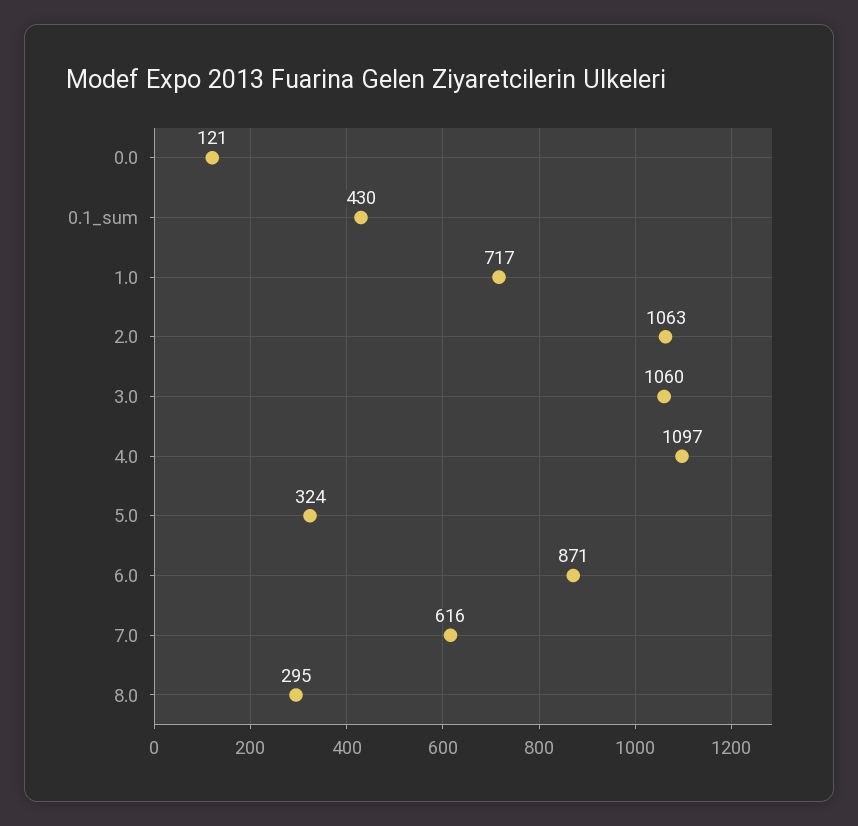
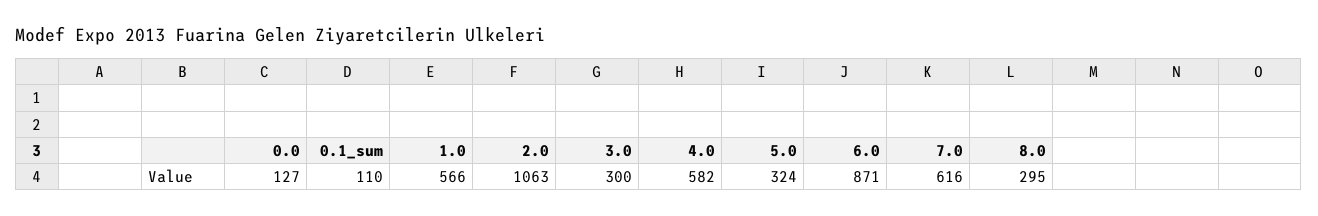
0.0: 121 -> 127
0.1_sum: 430 -> 110
1.0: 717 -> 566
3.0: 1060 -> 300
4.0: 1097 -> 582

